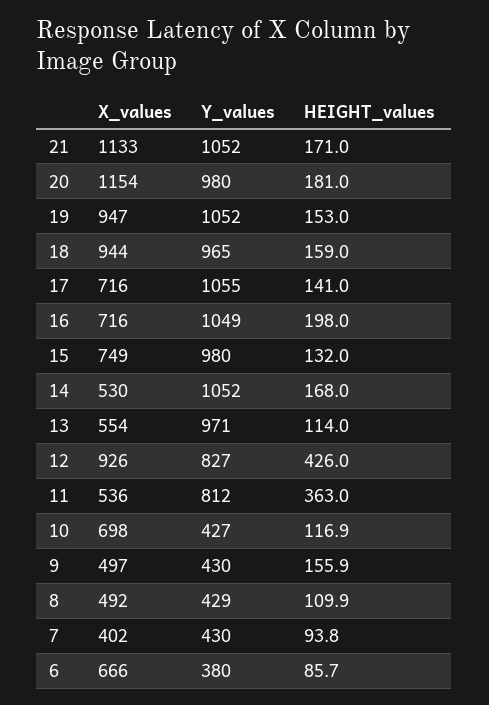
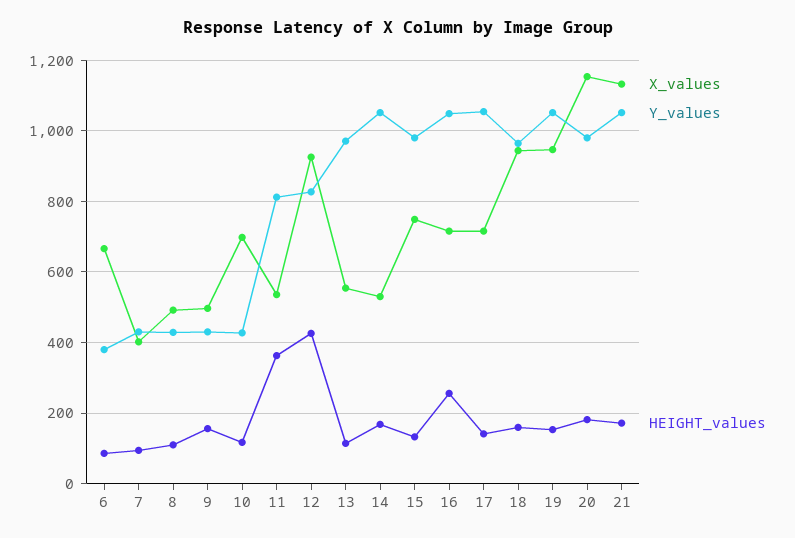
HEIGHT_values, 16: 198 -> 260

